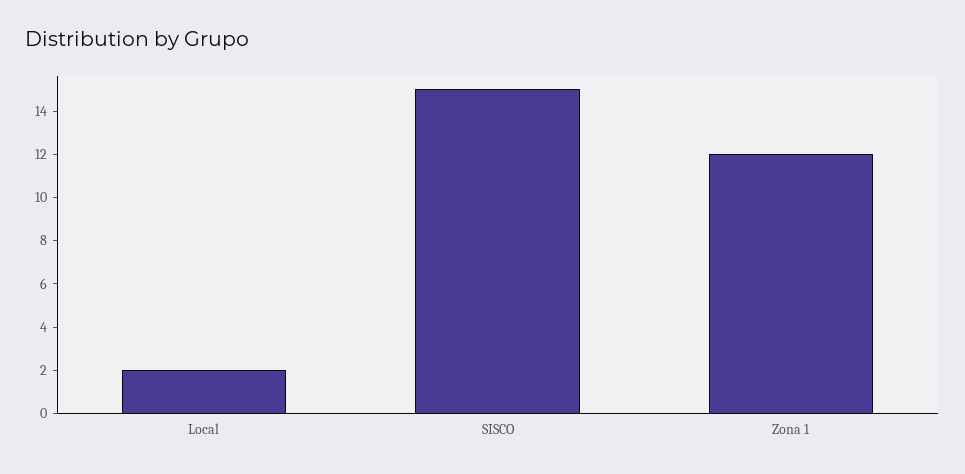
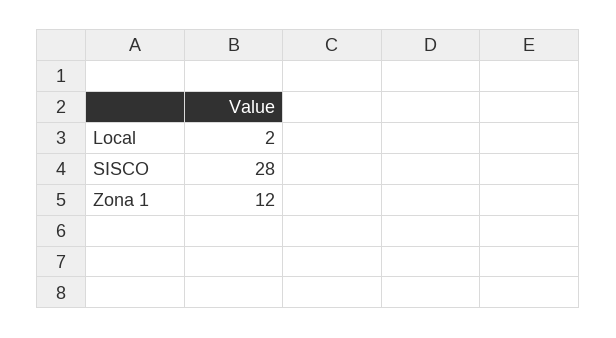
SISCO: 15 -> 28

